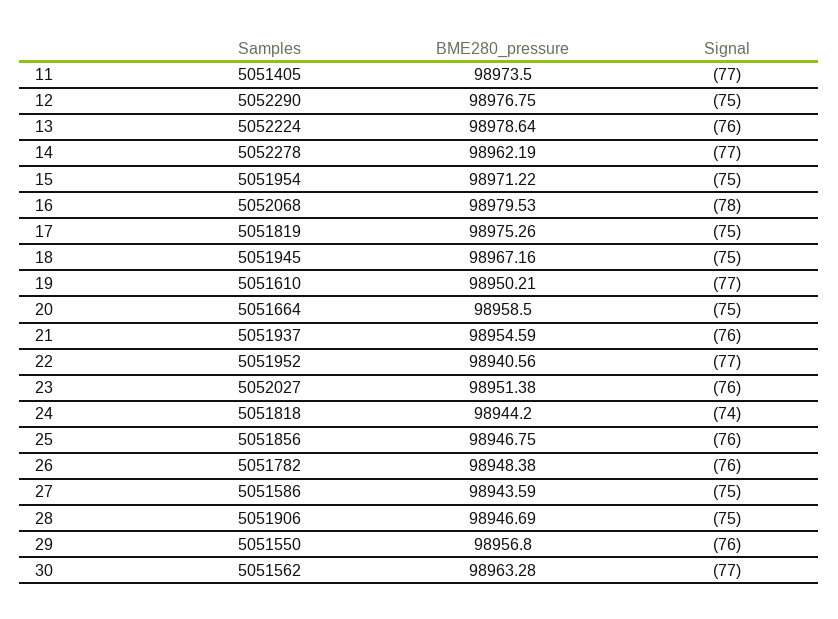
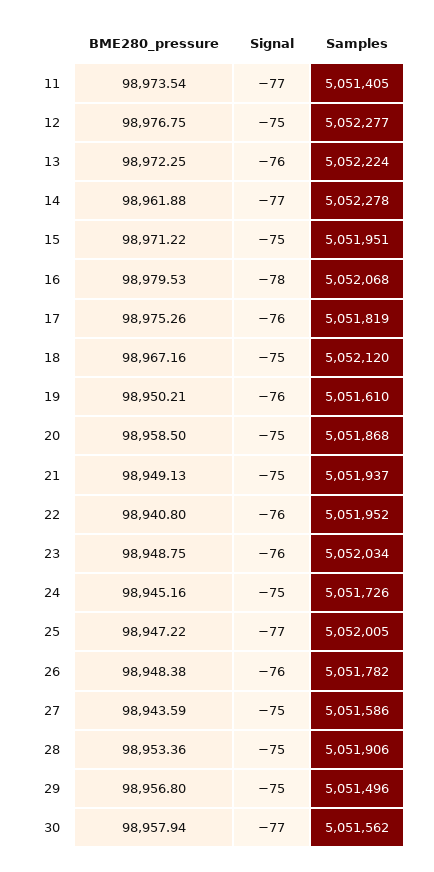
BME280_pressure, 11: 98973.5 -> 98973.54
Samples, 12: 5052290 -> 5052277
BME280_pressure, 13: 98978.64 -> 98972.25
BME280_pressure, 14: 98962.19 -> 98961.88
Samples, 15: 5051954 -> 5051951
Signal, 17: -75 -> -76
Samples, 18: 5051945 -> 5052120
Signal, 19: -77 -> -76
Samples, 20: 5051664 -> 5051868
BME280_pressure, 21: 98954.59 -> 98949.13
Signal, 21: -76 -> -75
BME280_pressure, 22: 98940.56 -> 98940.8
Signal, 22: -77 -> -76
Samples, 23: 5052027 -> 5052034
BME280_pressure, 23: 98951.38 -> 98948.75
Samples, 24: 5051818 -> 5051726
BME280_pressure, 24: 98944.2 -> 98945.16
Signal, 24: -74 -> -75
Samples, 25: 5051856 -> 5052005
BME280_pressure, 25: 98946.75 -> 98947.22
Signal, 25: -76 -> -77
BME280_pressure, 28: 98946.69 -> 98953.36
Samples, 29: 5051550 -> 5051496
Signal, 29: -76 -> -75
BME280_pressure, 30: 98963.28 -> 98957.94

